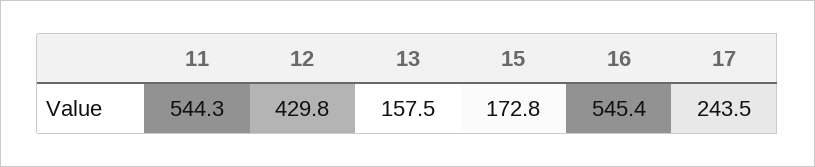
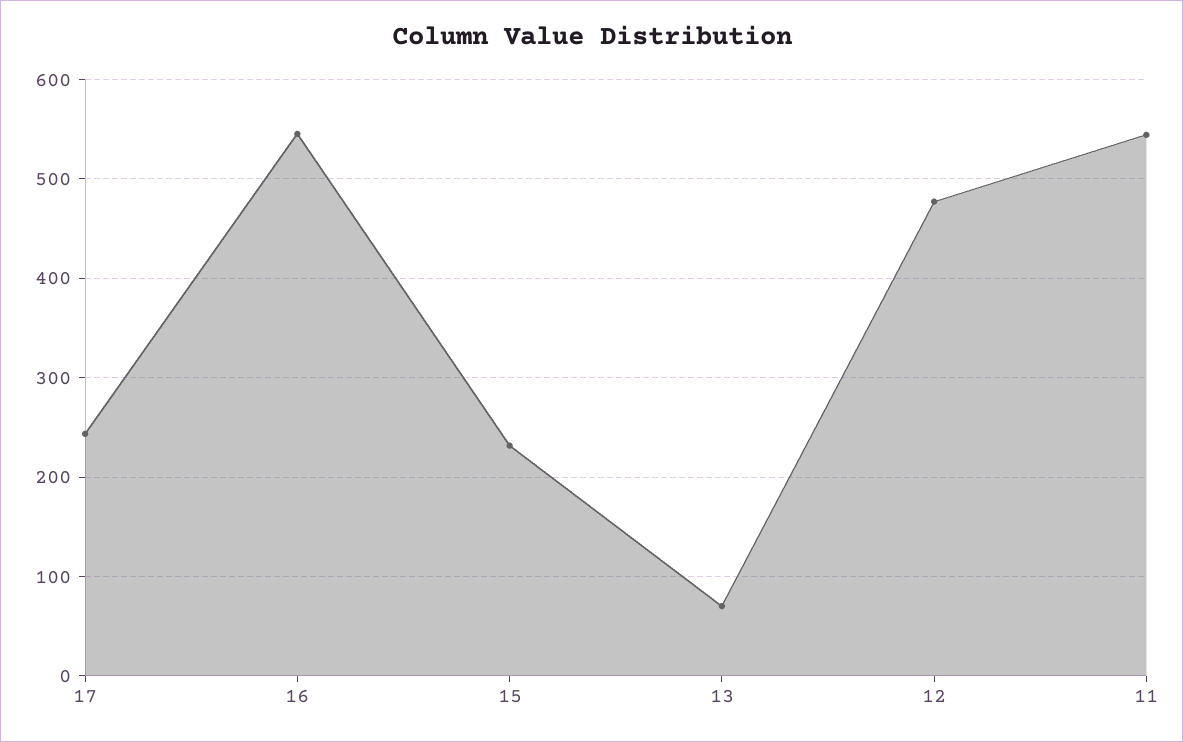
12: 429.8 -> 480
13: 157.5 -> 70
15: 172.8 -> 230

